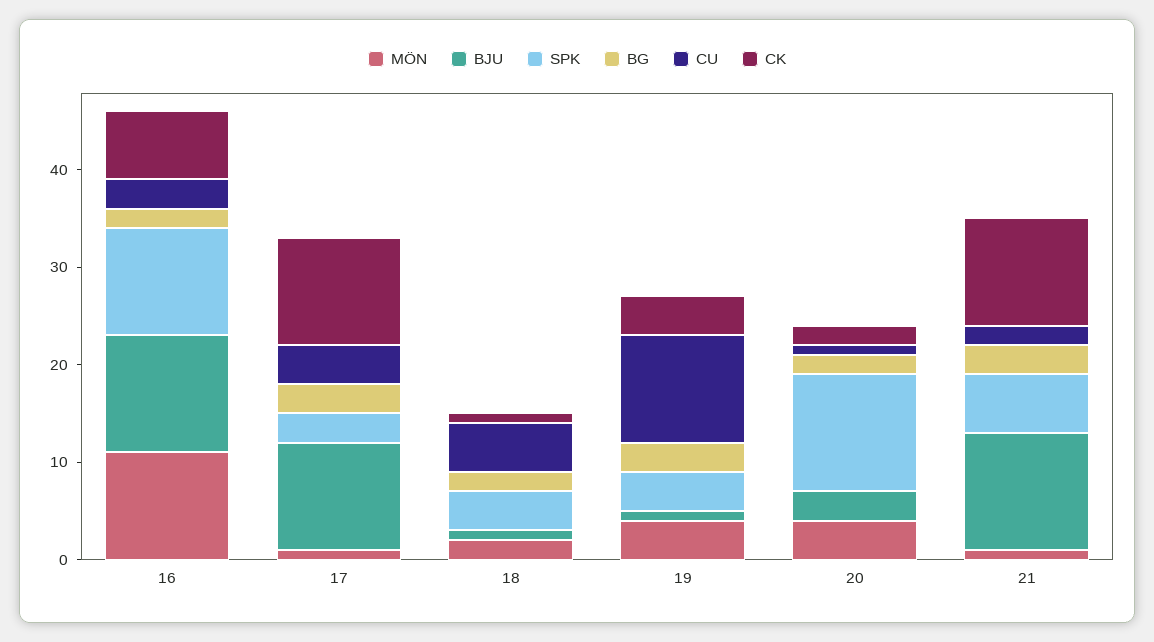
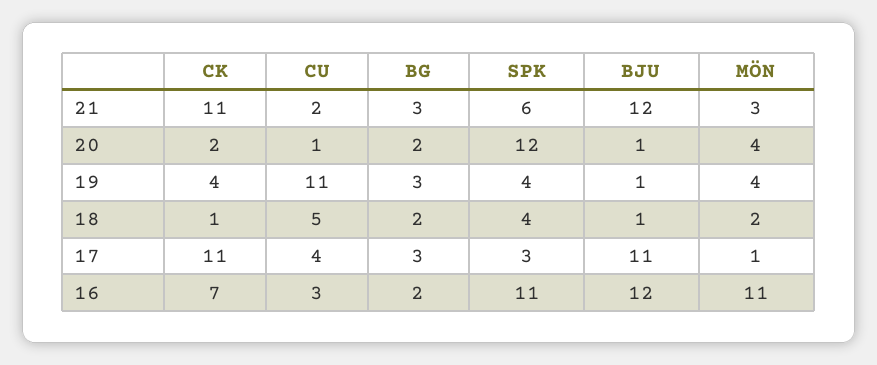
BJU, 20: 3 -> 1
MÖN, 21: 1 -> 3

